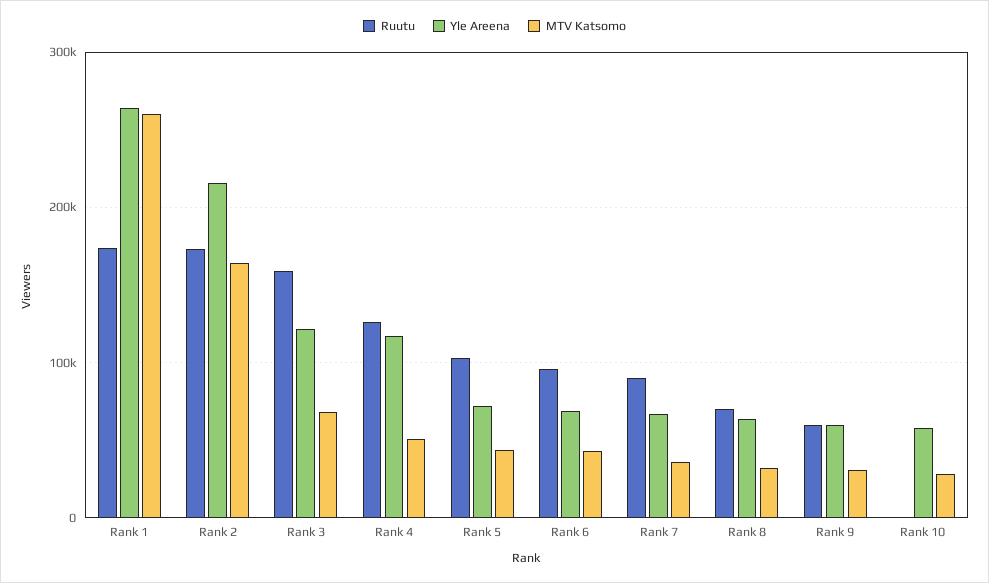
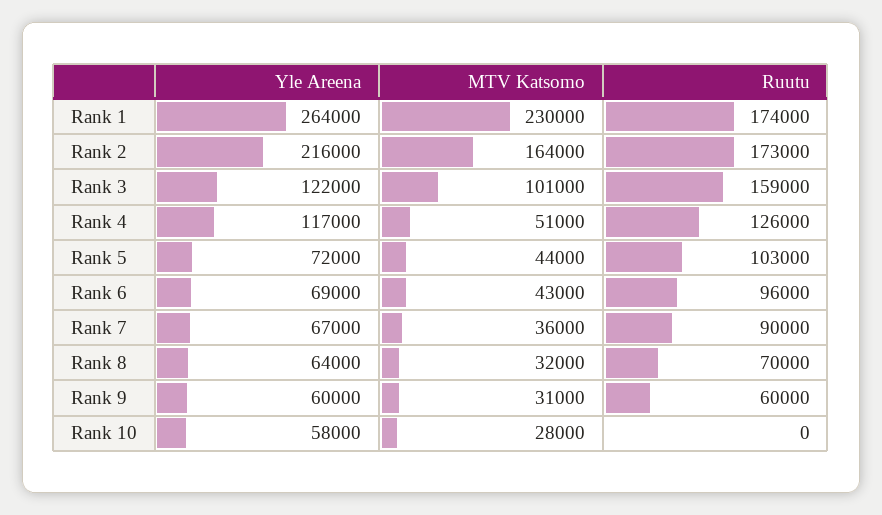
MTV Katsomo, Rank 1: 260000 -> 230000
MTV Katsomo, Rank 3: 70000 -> 101000

